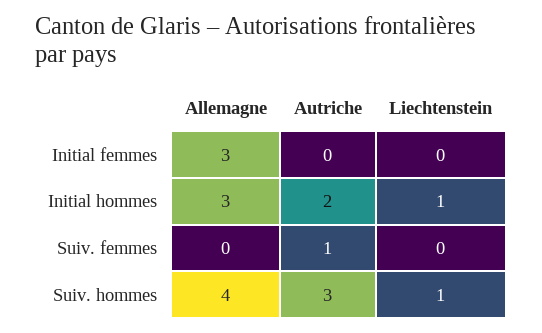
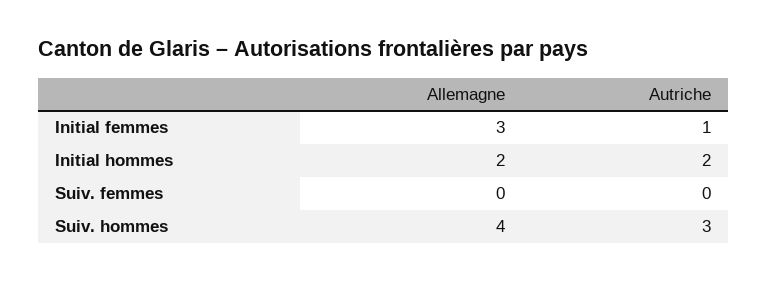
Autriche, Initial femmes: 0 -> 1
Liechtenstein, Initial femmes: 0 -> none
Allemagne, Initial hommes: 3 -> 2
Liechtenstein, Initial hommes: 1 -> none
Autriche, Suiv. femmes: 1 -> 0
Liechtenstein, Suiv. femmes: 0 -> none
Liechtenstein, Suiv. hommes: 1 -> none

